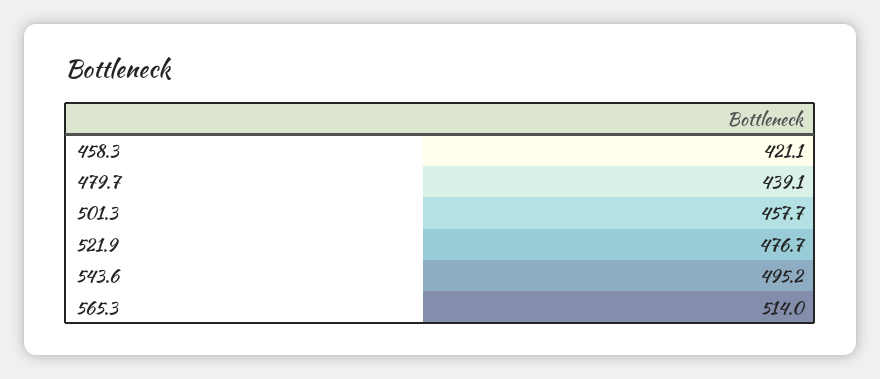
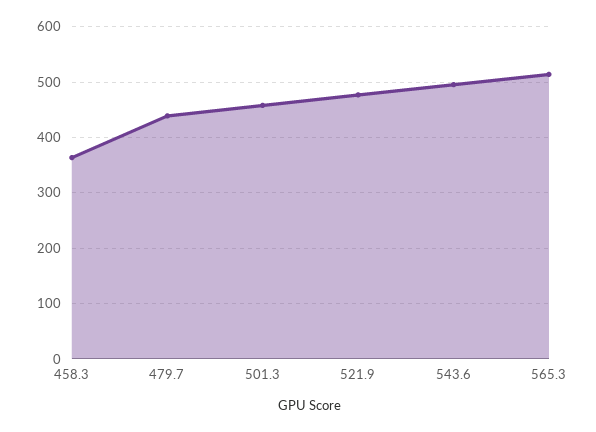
458.3: 421.1 -> 360

